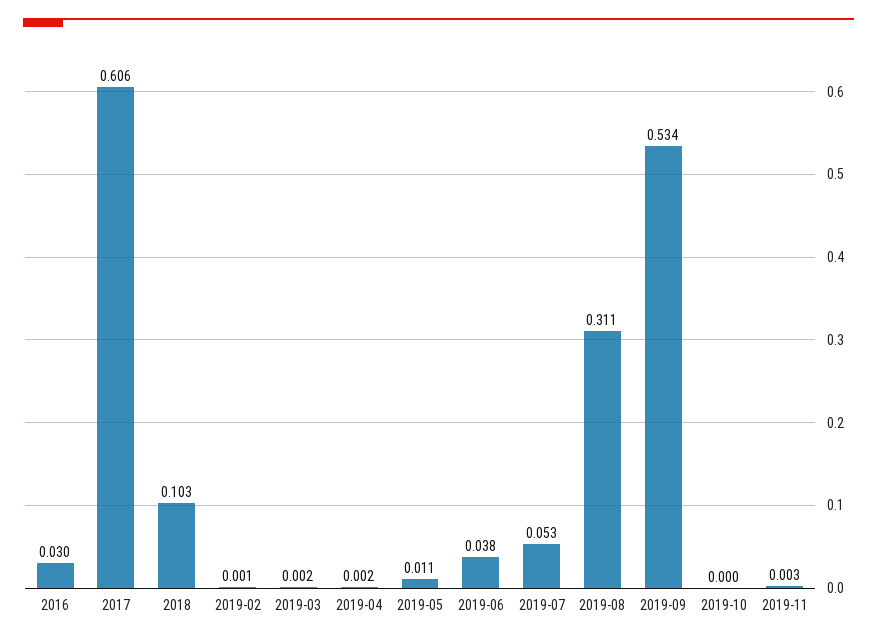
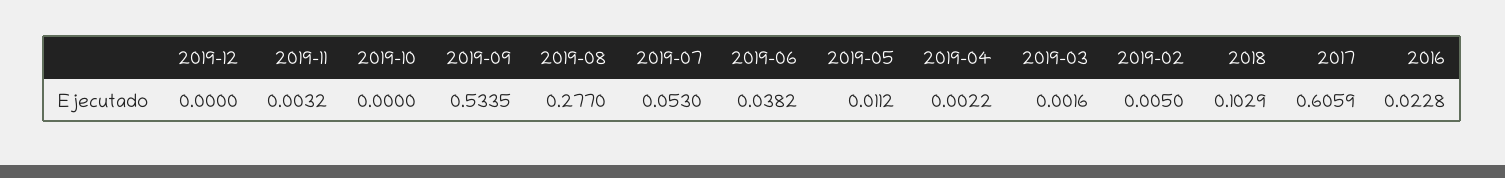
2016: 0.03 -> 0.0228
2019-02: 0.001 -> 0.005
2019-08: 0.311 -> 0.277
2019-12: none -> 0

